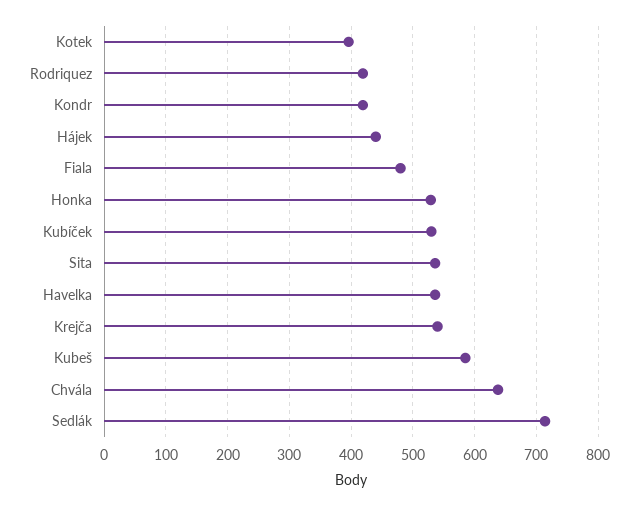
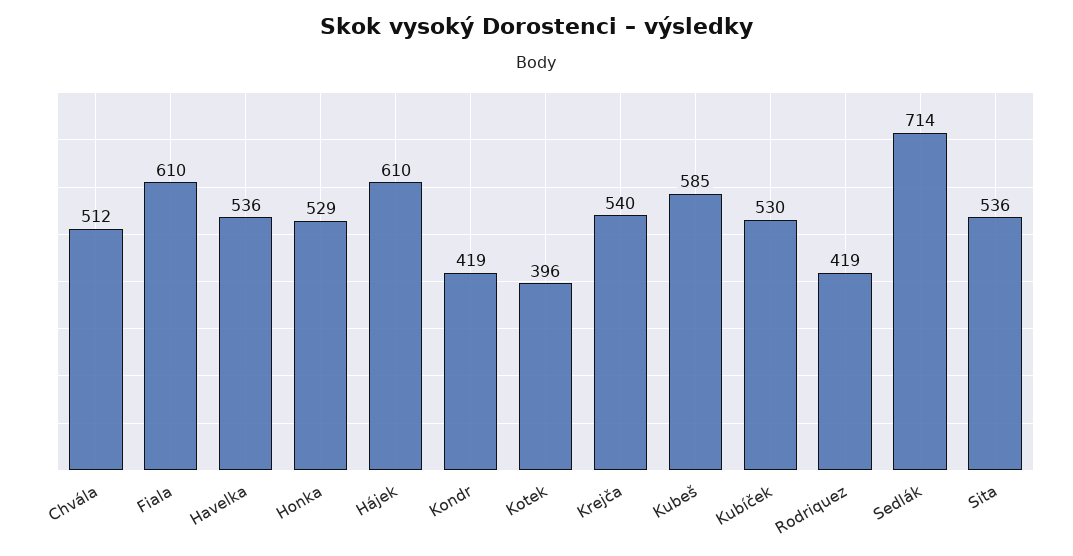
Hájek: 440 -> 610
Fiala: 480 -> 610
Chvála: 640 -> 512

